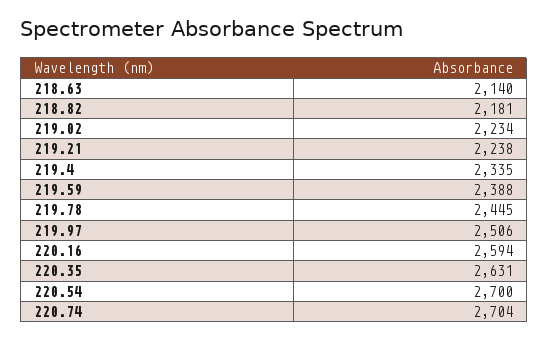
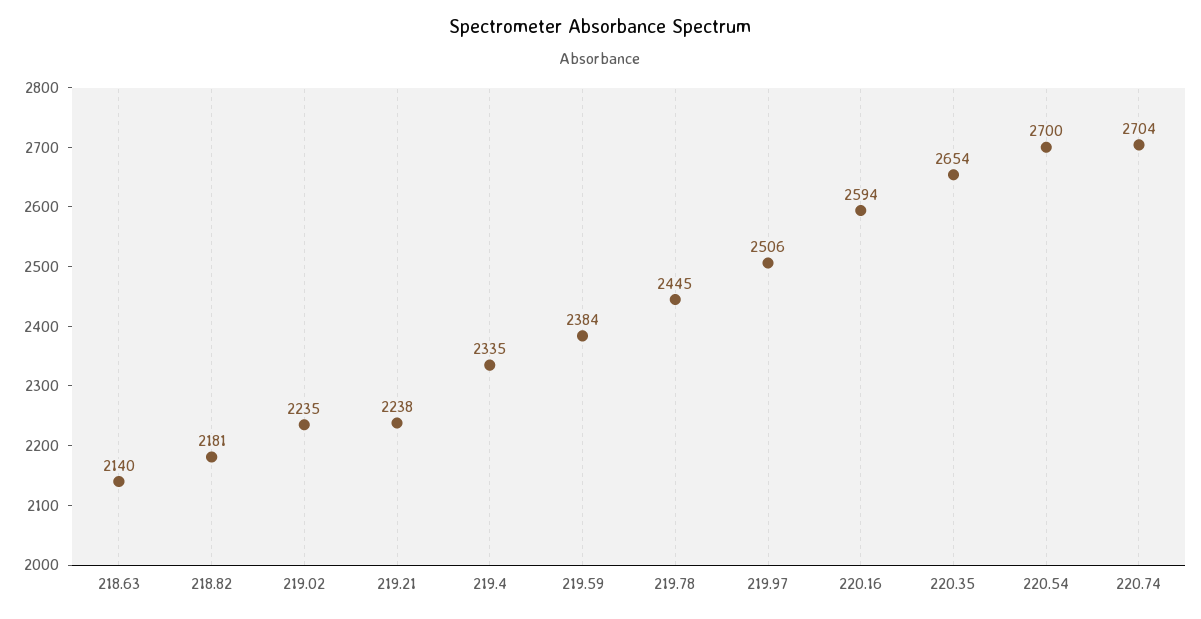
219.02: 2234 -> 2235
219.59: 2388 -> 2384
220.35: 2631 -> 2654

